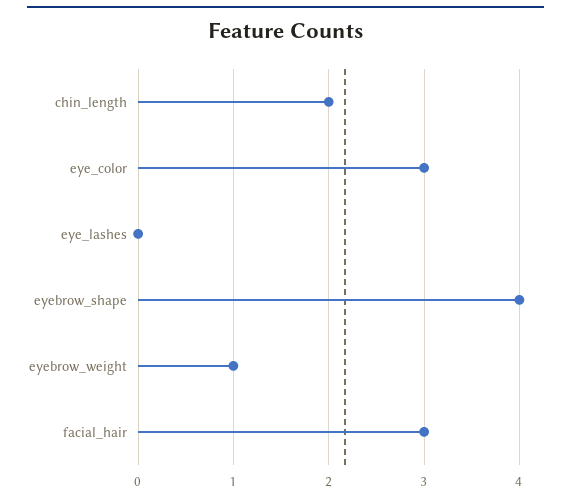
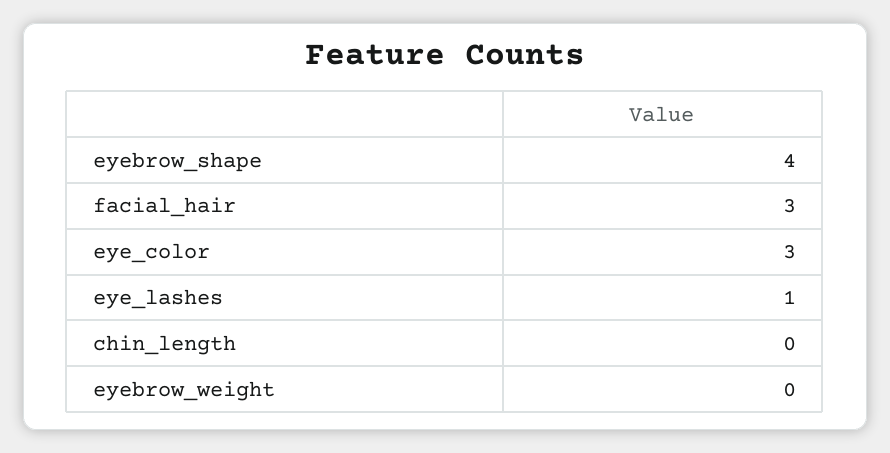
chin_length: 2 -> 0
eye_lashes: 0 -> 1
eyebrow_weight: 1 -> 0

